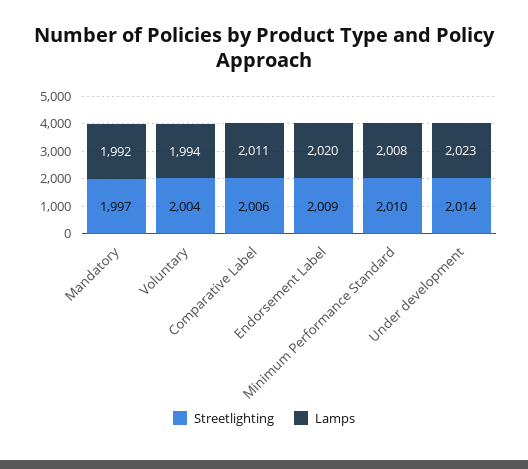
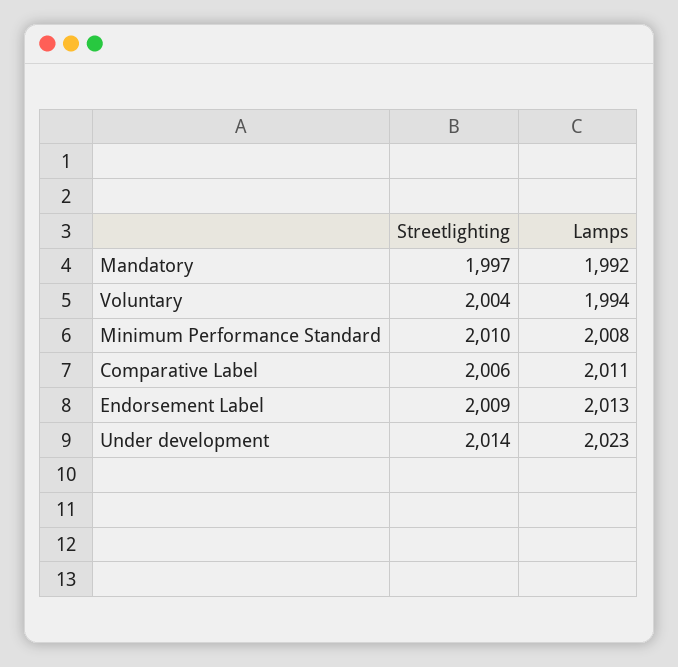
Lamps, Endorsement Label: 2020 -> 2013

